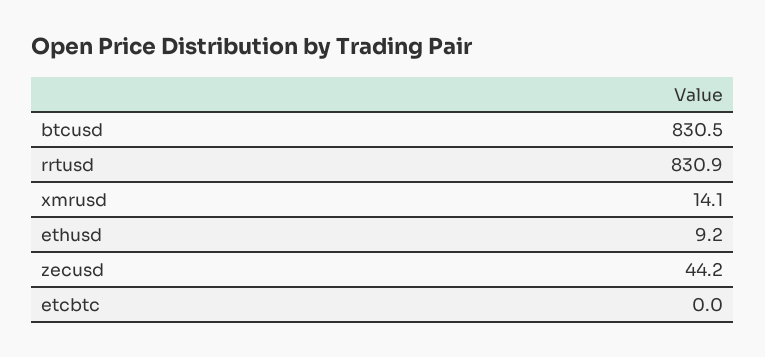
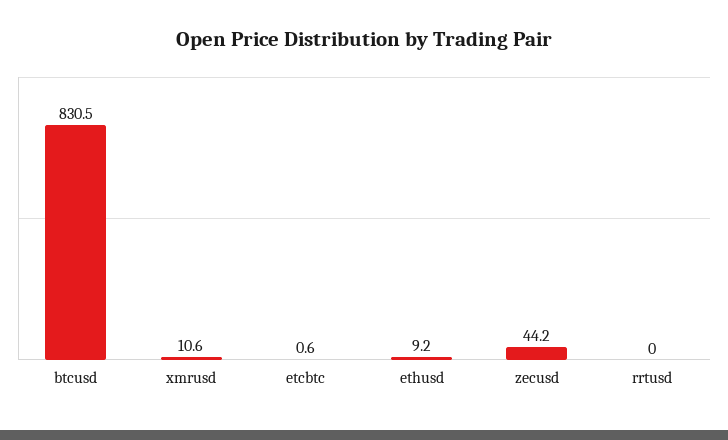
rrtusd: 830.9 -> 0
xmrusd: 14.1 -> 10.6
etcbtc: 0 -> 0.6

